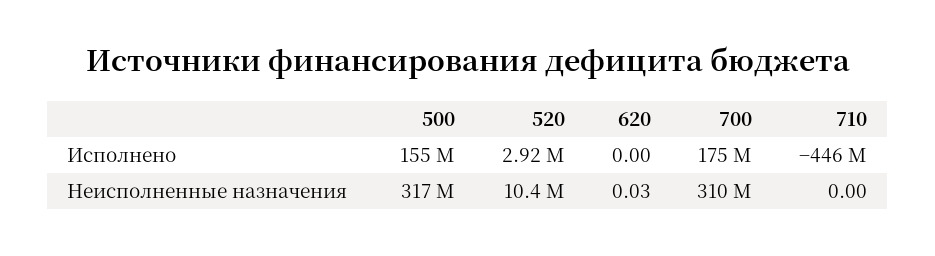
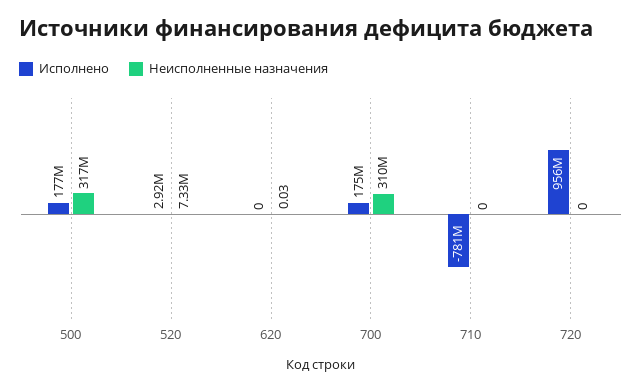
Исполнено, 500: 155000000 -> 177000000
Исполнено, 710: -446000000 -> -781000000
Неисполненные назначения, 520: 10400000 -> 7330000
Исполнено, 720: none -> 956000000
Неисполненные назначения, 720: none -> 0

